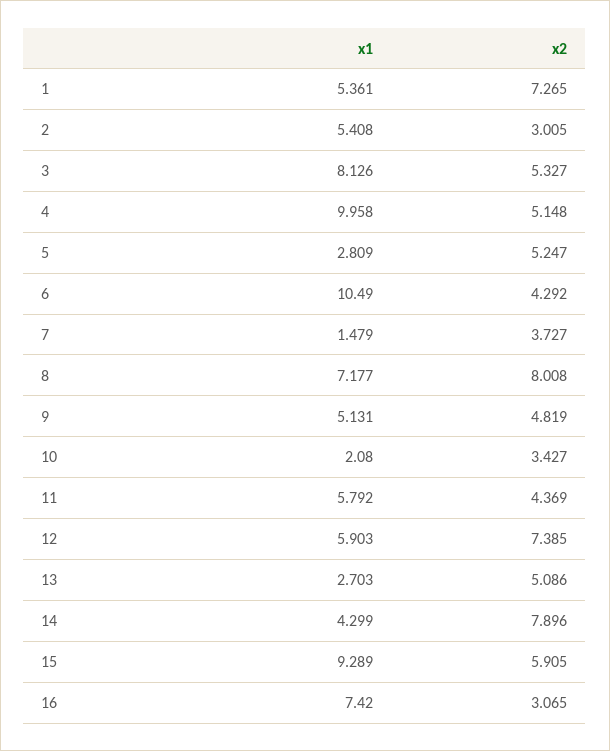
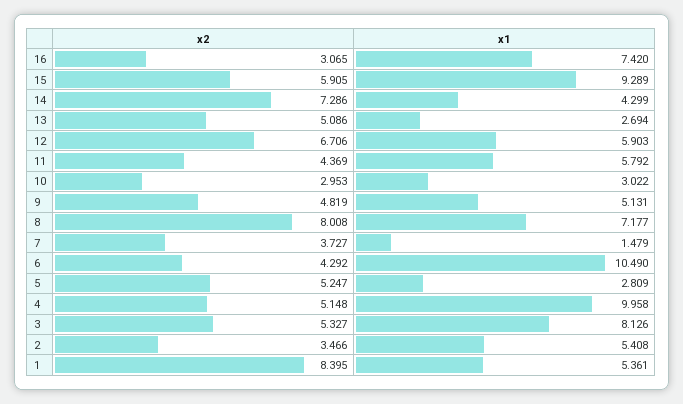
x2, 1: 7.265 -> 8.395
x2, 2: 3.005 -> 3.466
x1, 10: 2.08 -> 3.022
x2, 10: 3.427 -> 2.953
x2, 12: 7.385 -> 6.706
x1, 13: 2.703 -> 2.694
x2, 14: 7.896 -> 7.286

